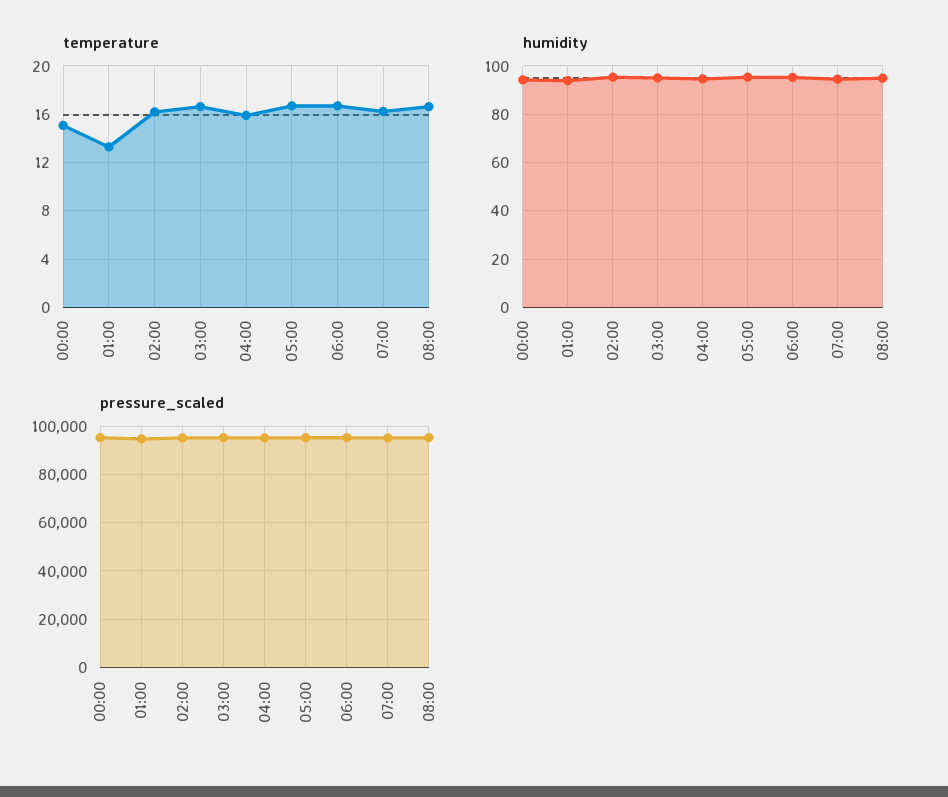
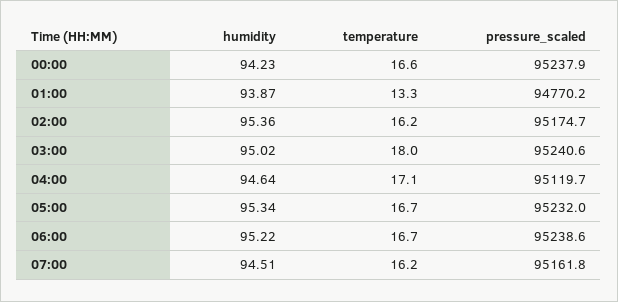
temperature, 00:00: 15 -> 16.6
temperature, 03:00: 16.5 -> 18
temperature, 04:00: 16 -> 17.1
temperature, 08:00: 16.5 -> none
humidity, 08:00: 95 -> none
pressure_scaled, 08:00: 95000 -> none

